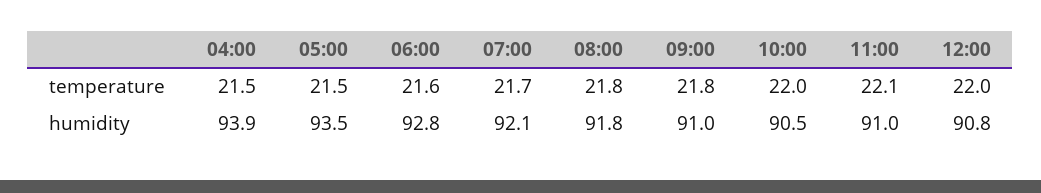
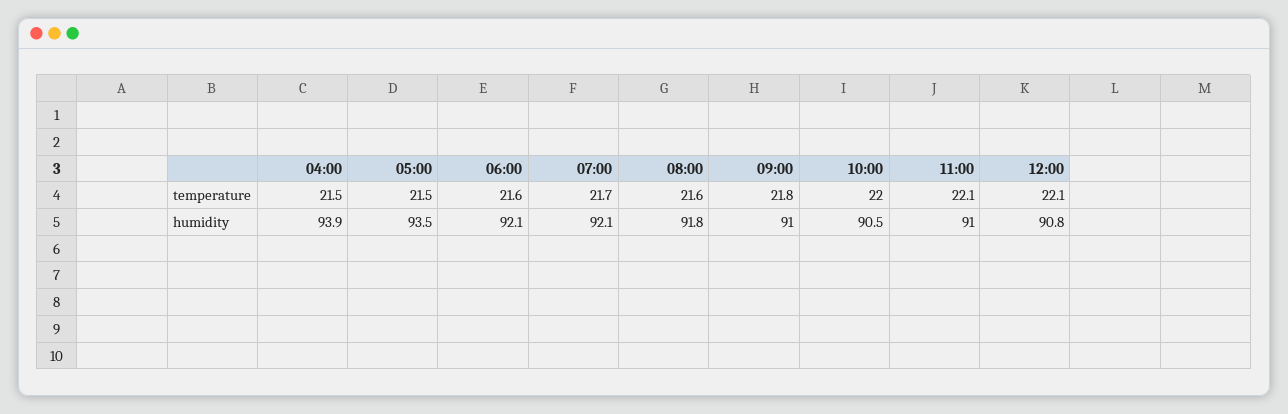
08:00, temperature: 21.8 -> 21.6
12:00, temperature: 22 -> 22.1
06:00, humidity: 92.8 -> 92.1

